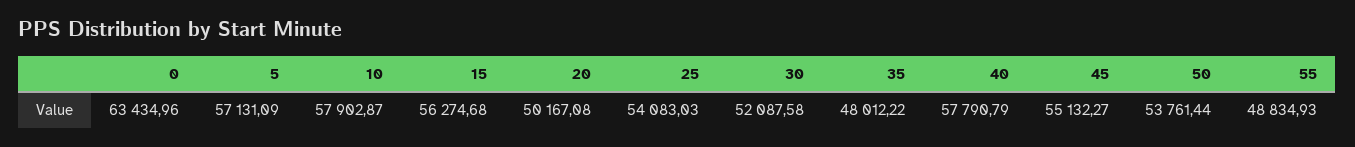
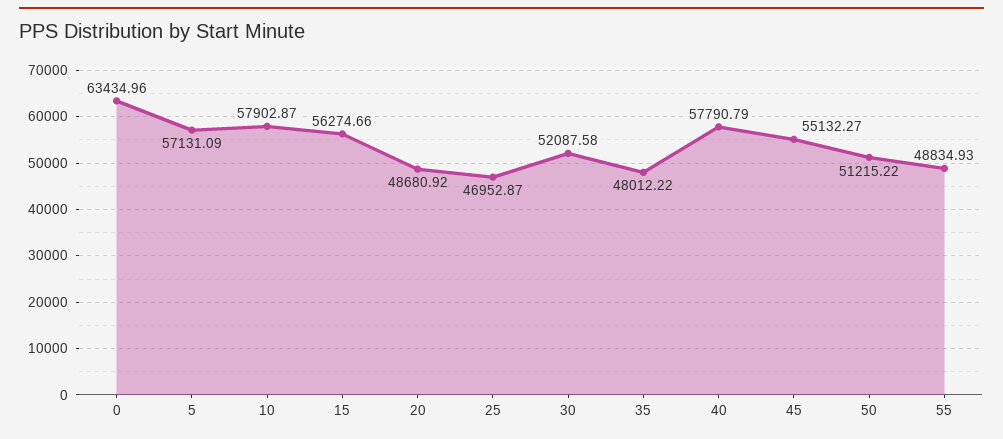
15: 56274.68 -> 56274.66
20: 50167.08 -> 48680.92
25: 54083.03 -> 46952.87
50: 53761.44 -> 51215.22

